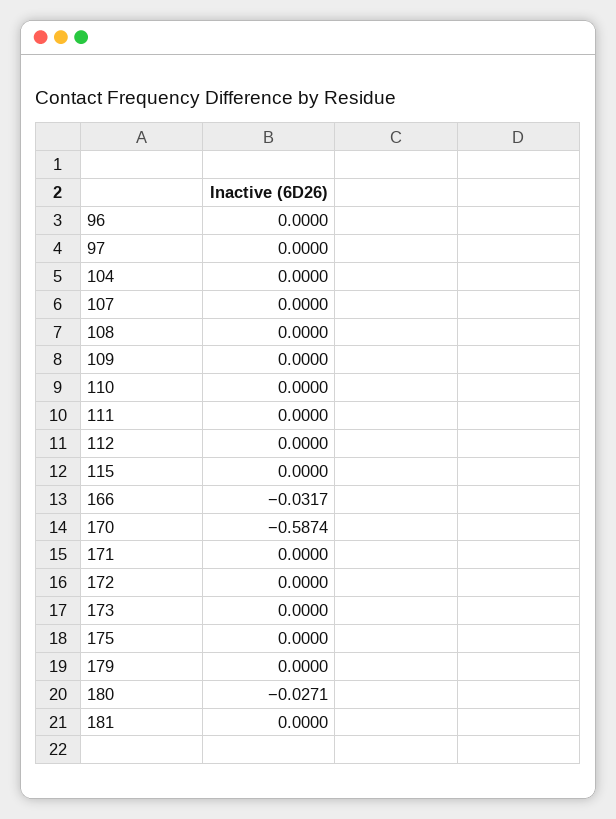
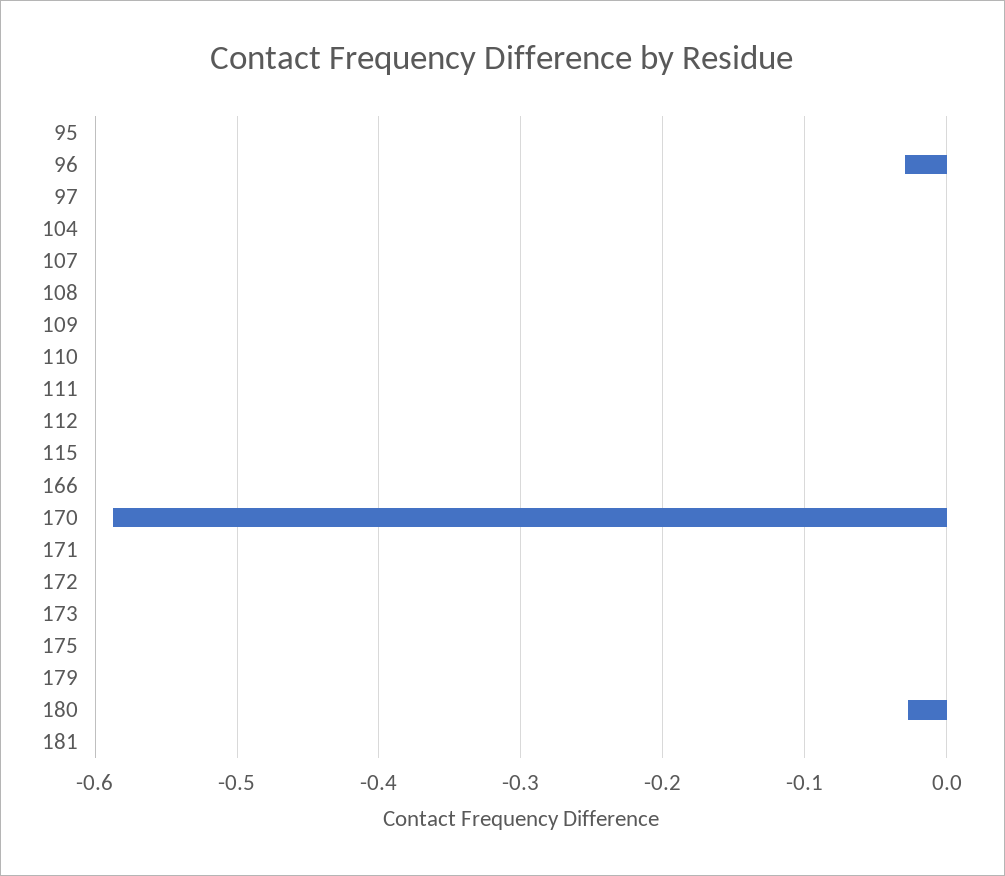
96: 0 -> -0.03
166: -0.0317 -> 0
95: none -> 0

